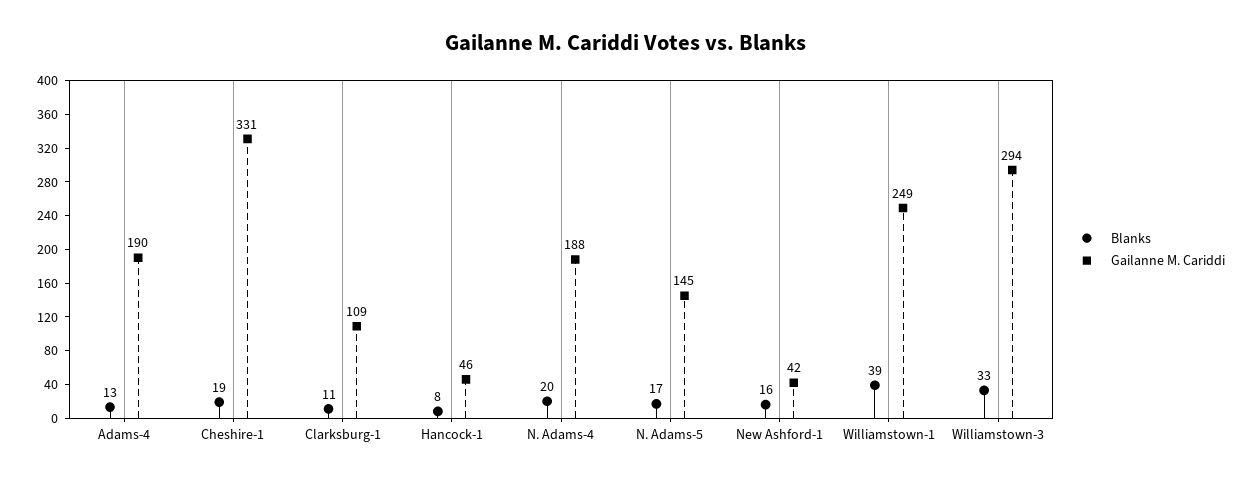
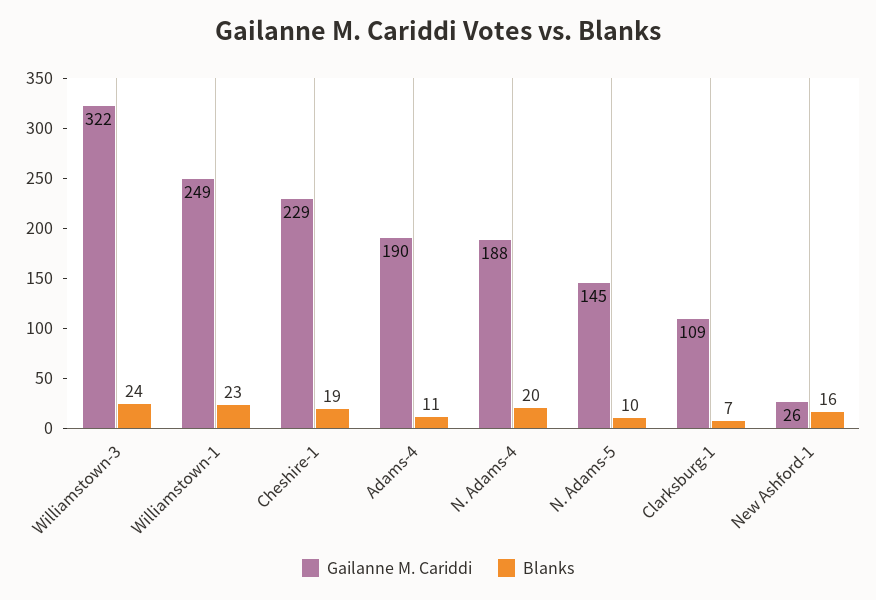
Blanks, Adams-4: 13 -> 11
Gailanne M. Cariddi, Cheshire-1: 331 -> 229
Blanks, Clarksburg-1: 11 -> 7
Blanks, Hancock-1: 8 -> none
Gailanne M. Cariddi, Hancock-1: 46 -> none
Blanks, N. Adams-5: 17 -> 10
Gailanne M. Cariddi, New Ashford-1: 42 -> 26
Blanks, Williamstown-1: 39 -> 23
Blanks, Williamstown-3: 33 -> 24
Gailanne M. Cariddi, Williamstown-3: 294 -> 322

